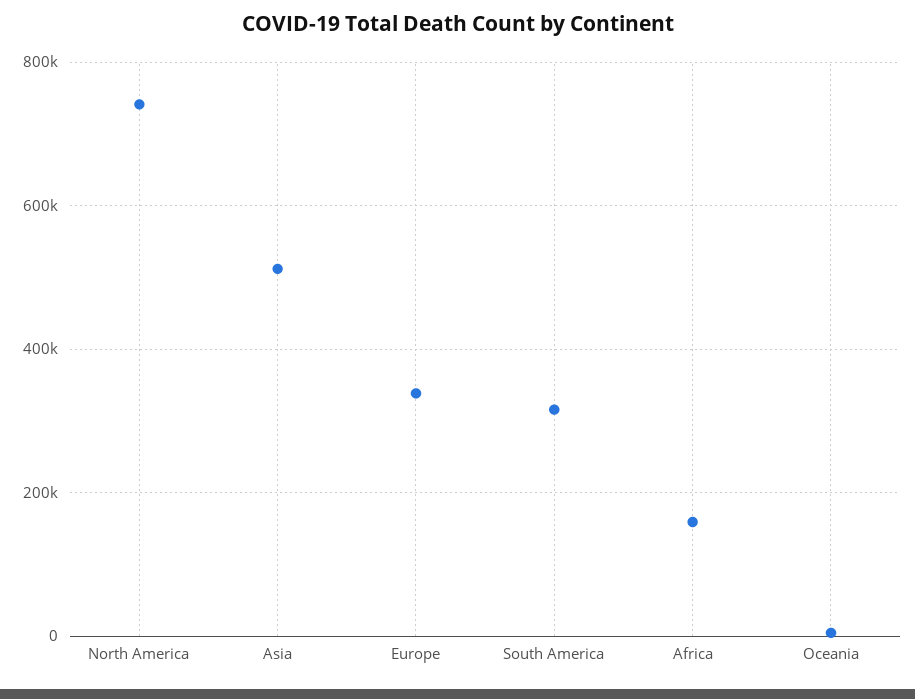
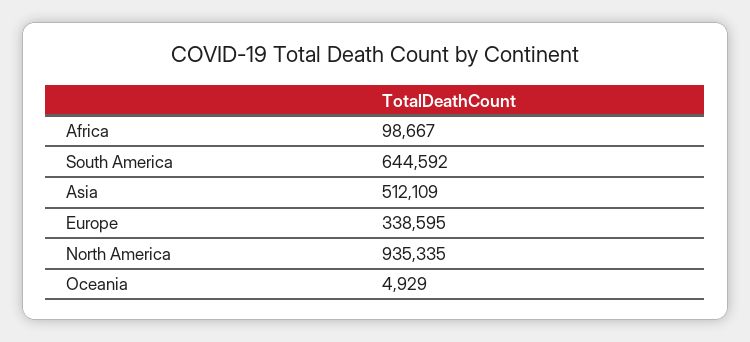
North America: 740000 -> 935335
South America: 320000 -> 644592
Africa: 160000 -> 98667

